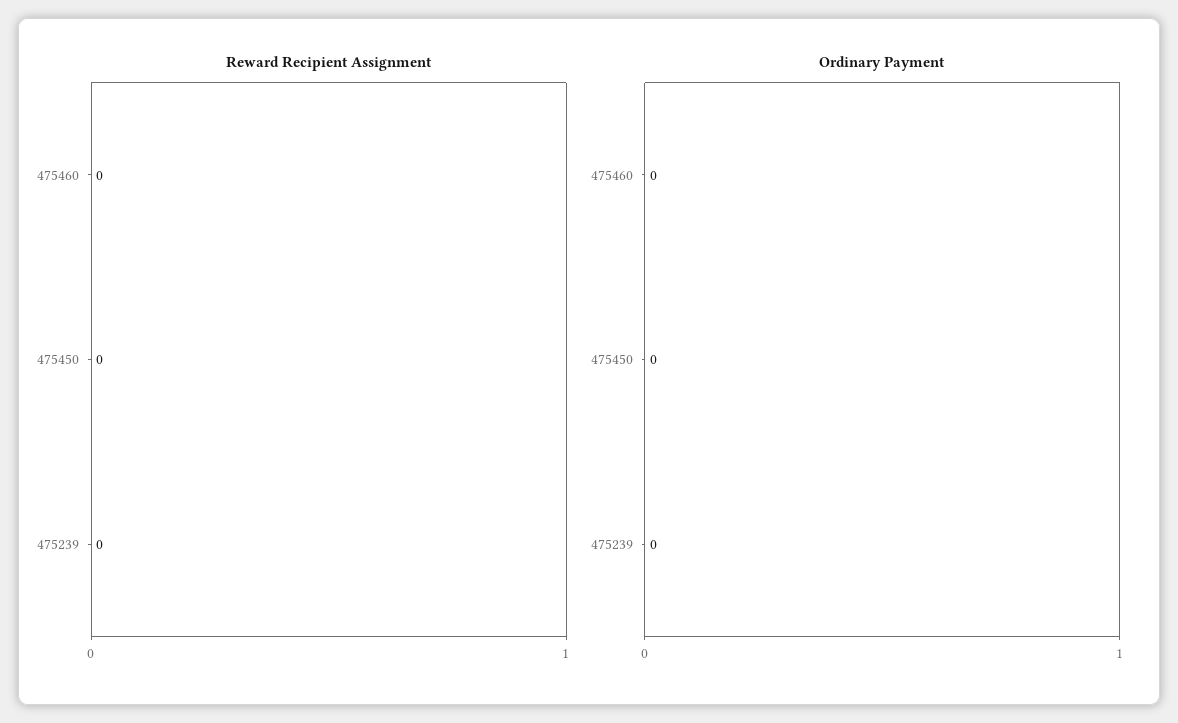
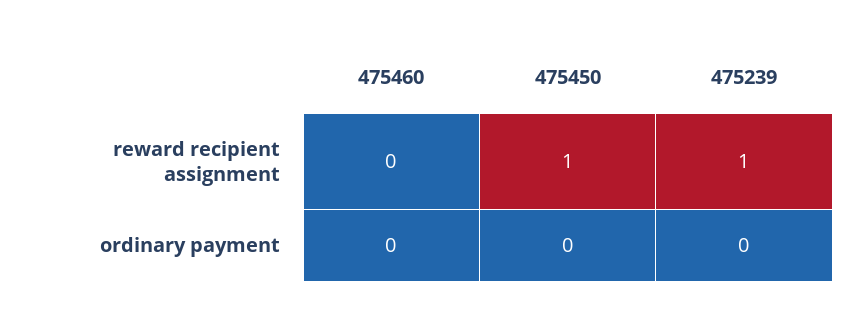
Reward Recipient Assignment, 475450: 0 -> 1
Reward Recipient Assignment, 475239: 0 -> 1

